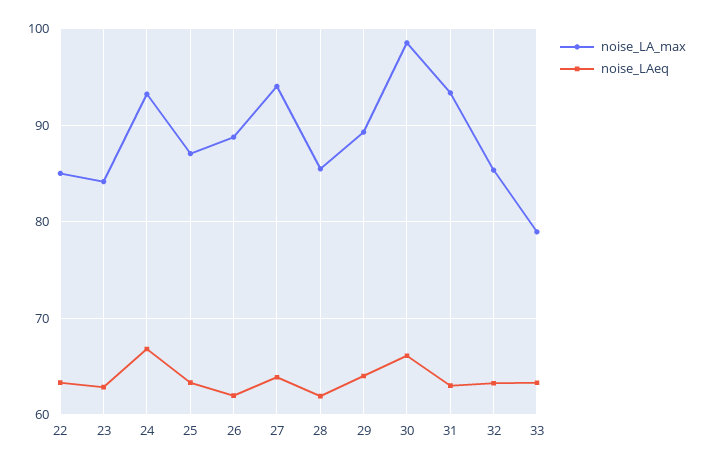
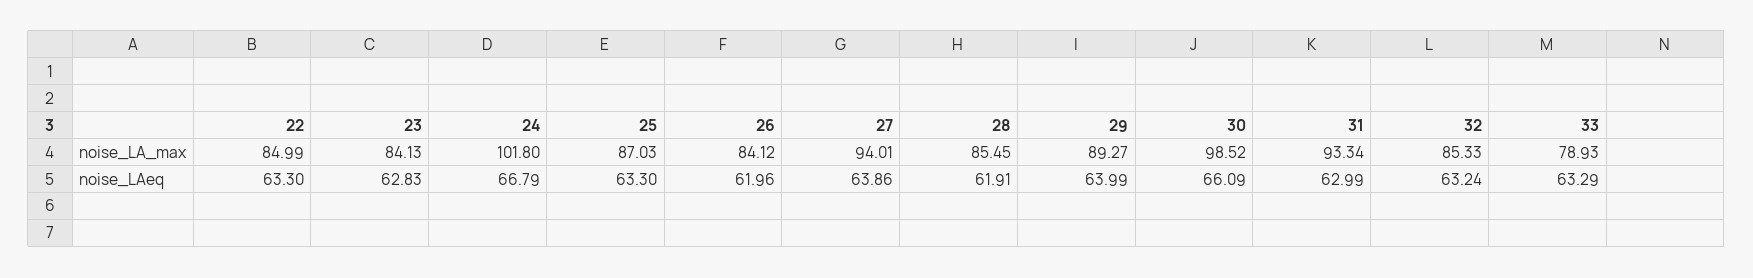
noise_LA_max, 24: 93 -> 101.8
noise_LA_max, 26: 89 -> 84.12

